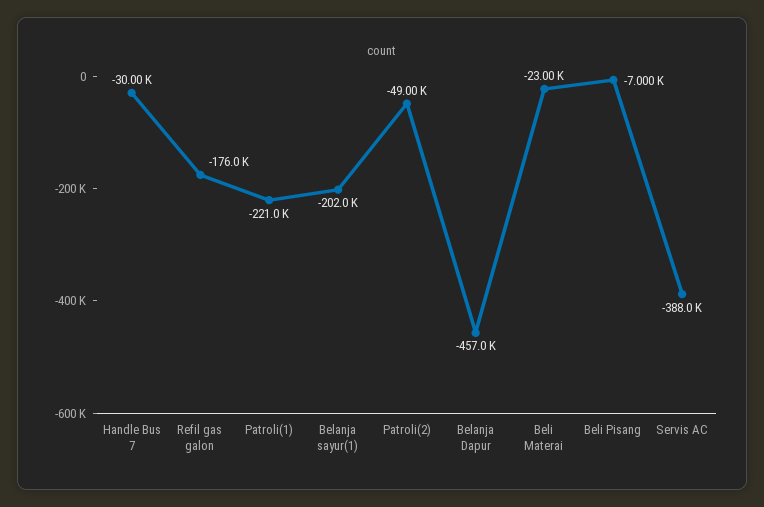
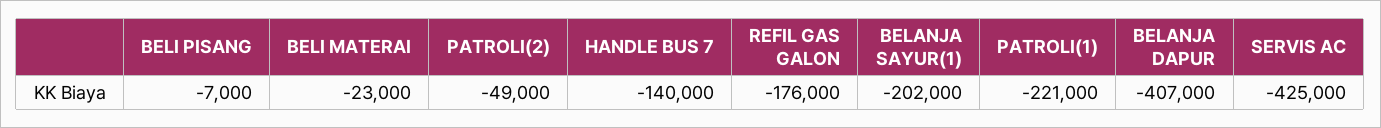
Handle Bus 7: -30000 -> -140000
Belanja Dapur: -457000 -> -407000
Servis AC: -388000 -> -425000

